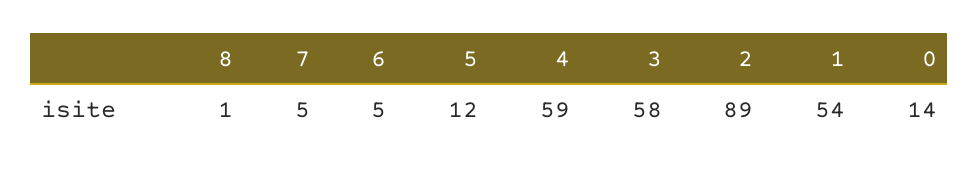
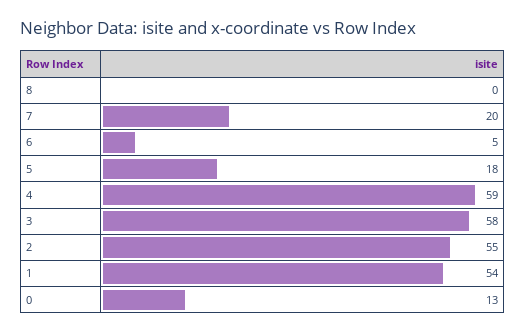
8: 1 -> 0
7: 5 -> 20
5: 12 -> 18
2: 89 -> 55
0: 14 -> 13

